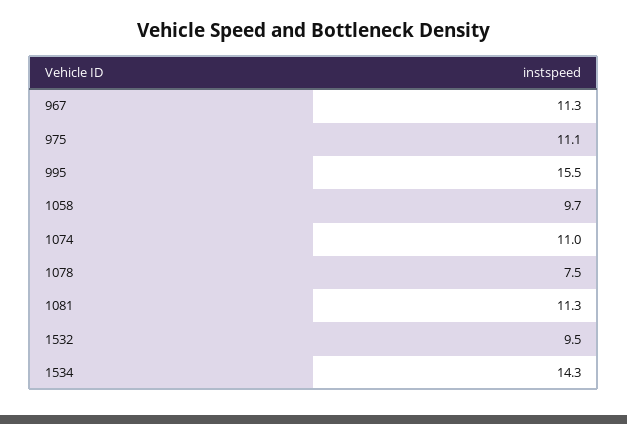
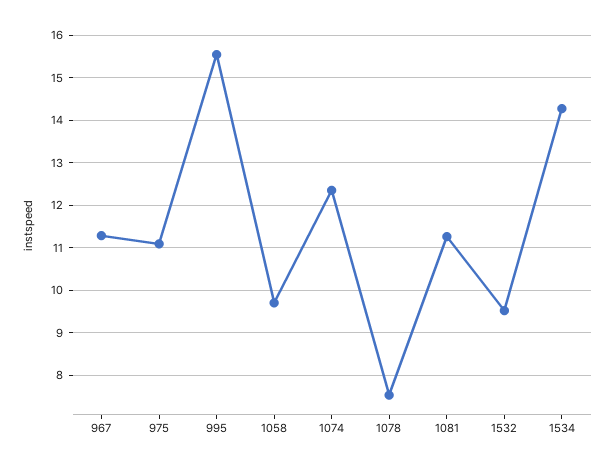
1074: 11 -> 12.4

